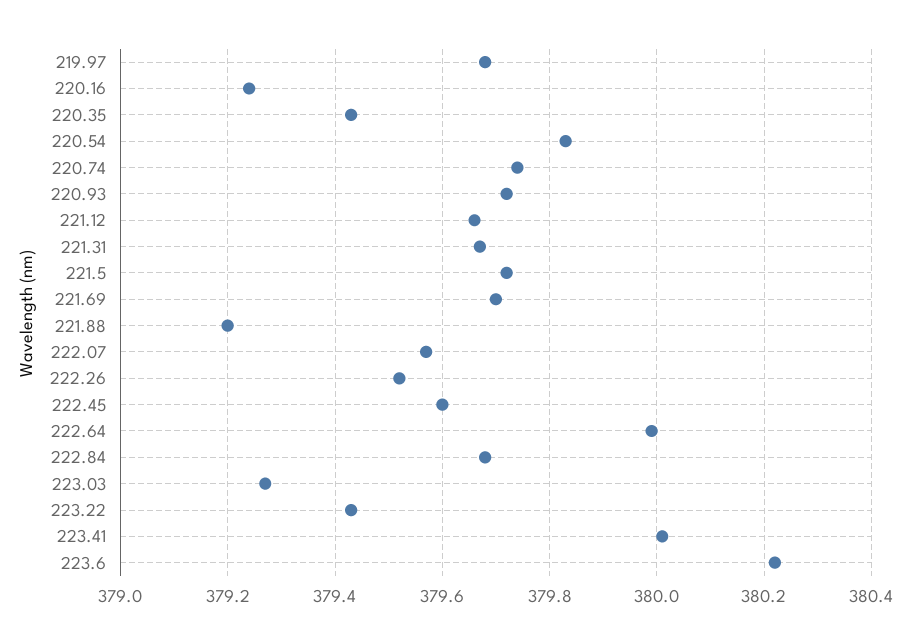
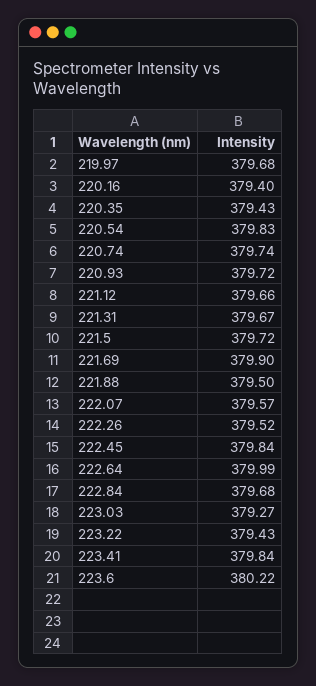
220.16: 379.25 -> 379.4
221.69: 379.7 -> 379.9
221.88: 379.2 -> 379.5
222.45: 379.6 -> 379.84
223.41: 380 -> 379.84

